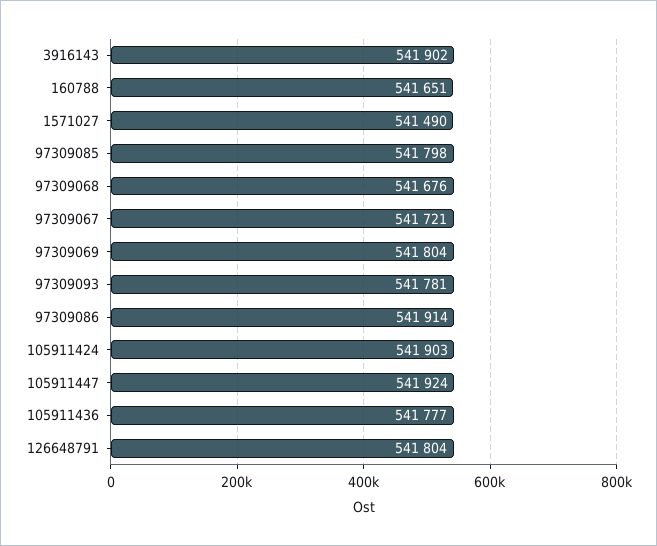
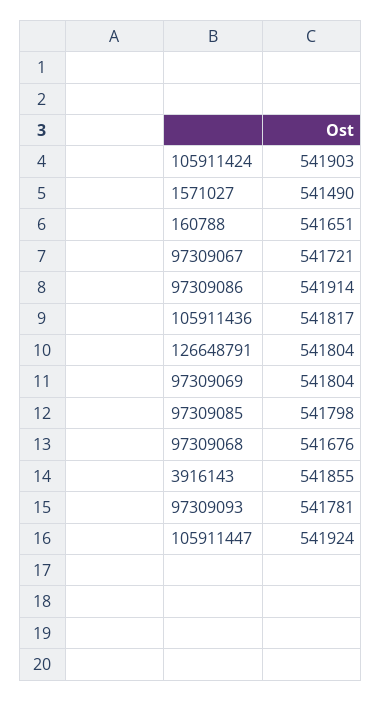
3916143: 541902 -> 541855
105911436: 541777 -> 541817

